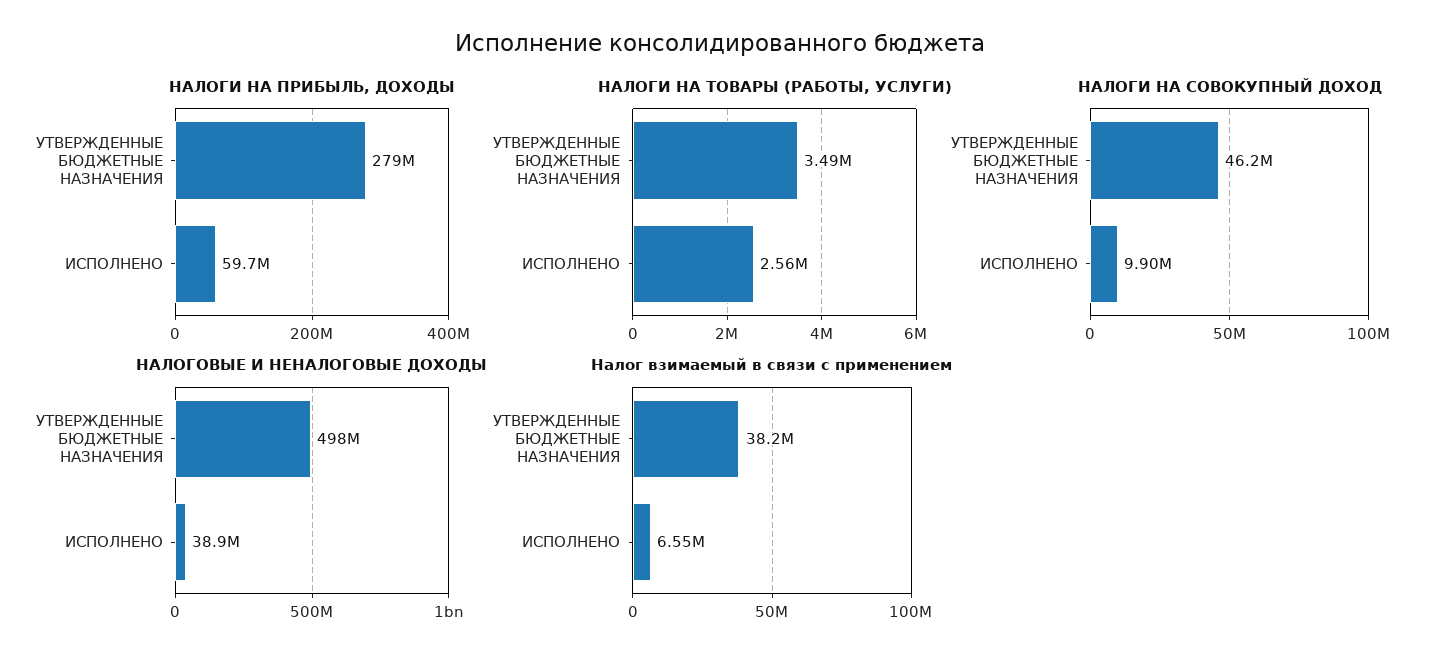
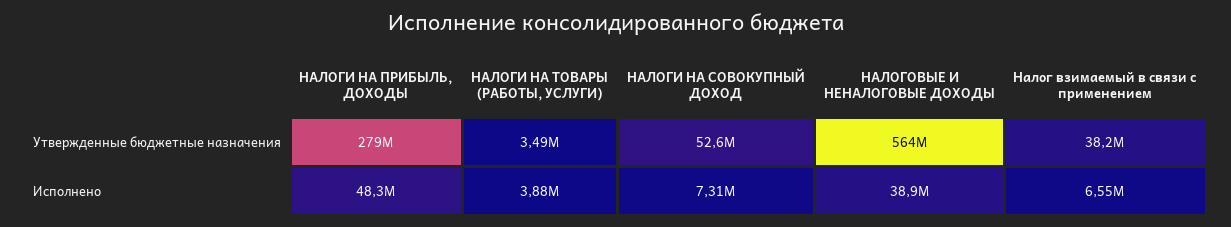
НАЛОГИ НА ПРИБЫЛЬ, ДОХОДЫ, ИСПОЛНЕНО: 59700000 -> 48300000
НАЛОГИ НА ТОВАРЫ (РАБОТЫ, УСЛУГИ), ИСПОЛНЕНО: 2560000 -> 3880000
НАЛОГИ НА СОВОКУПНЫЙ ДОХОД, УТВЕРЖДЕННЫЕ БЮДЖЕТНЫЕ НАЗНАЧЕНИЯ: 46200000 -> 52600000
НАЛОГИ НА СОВОКУПНЫЙ ДОХОД, ИСПОЛНЕНО: 9900000 -> 7310000
НАЛОГОВЫЕ И НЕНАЛОГОВЫЕ ДОХОДЫ, УТВЕРЖДЕННЫЕ БЮДЖЕТНЫЕ НАЗНАЧЕНИЯ: 498000000 -> 564000000

